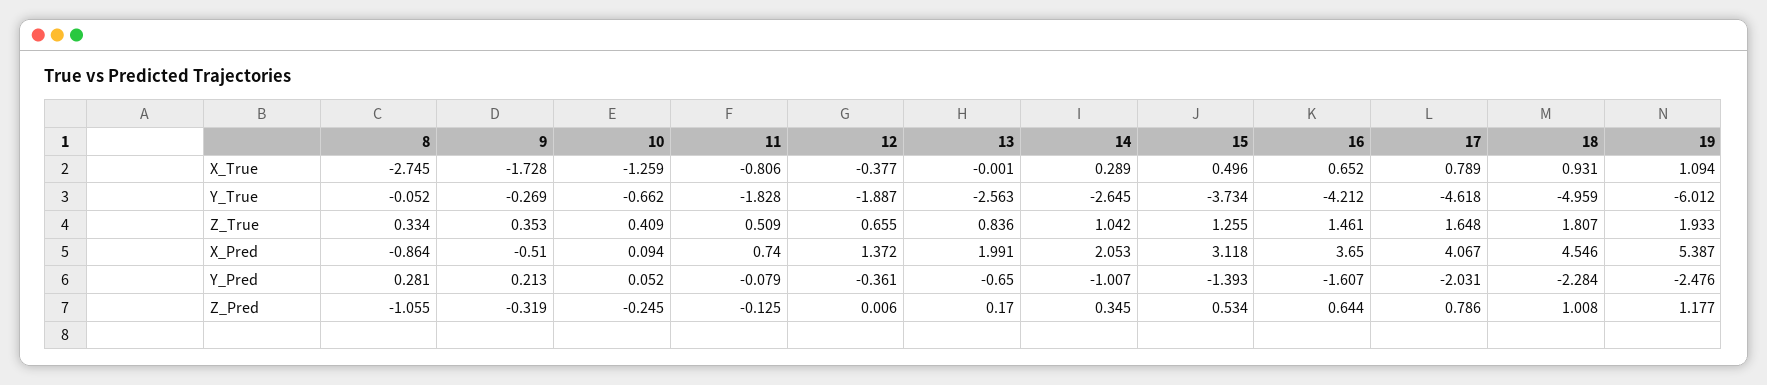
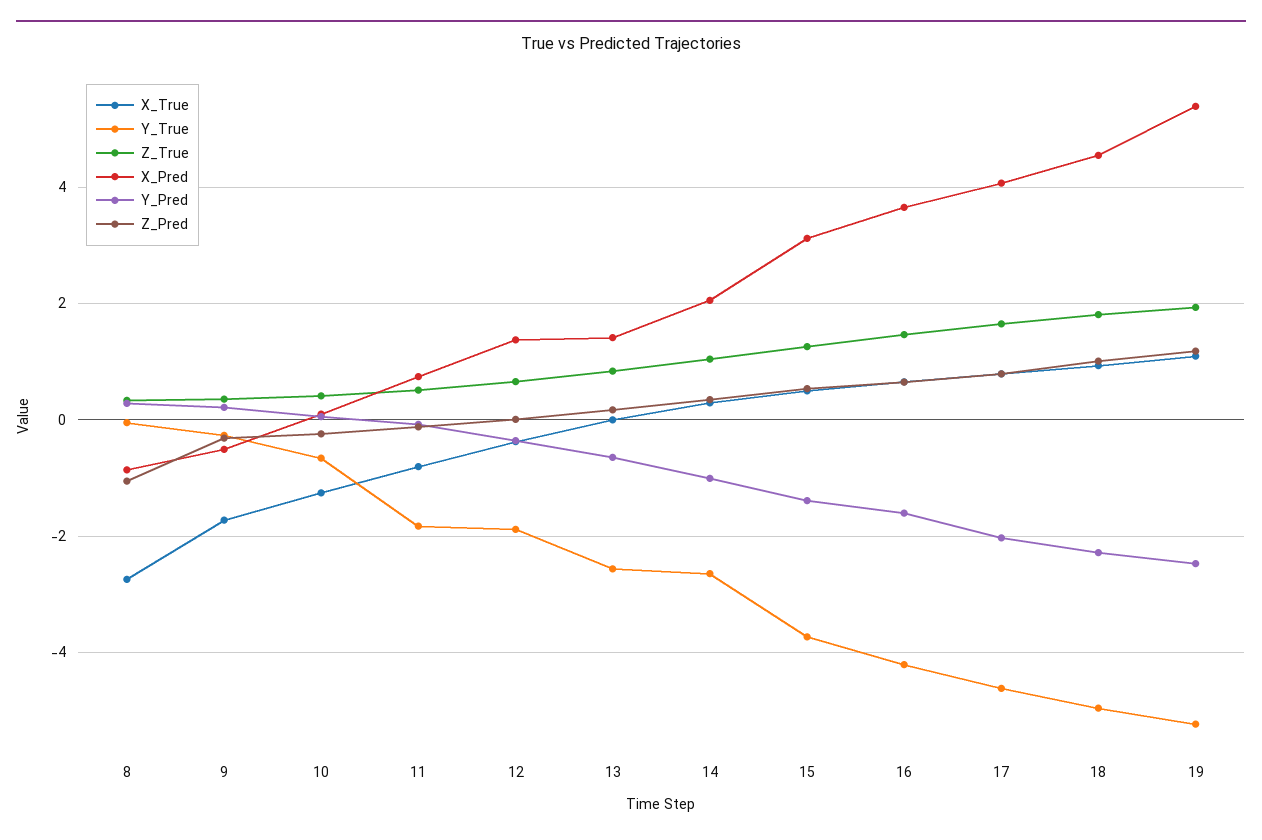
Y_True, 19: -6.012 -> -5.2
X_Pred, 13: 1.991 -> 1.4

